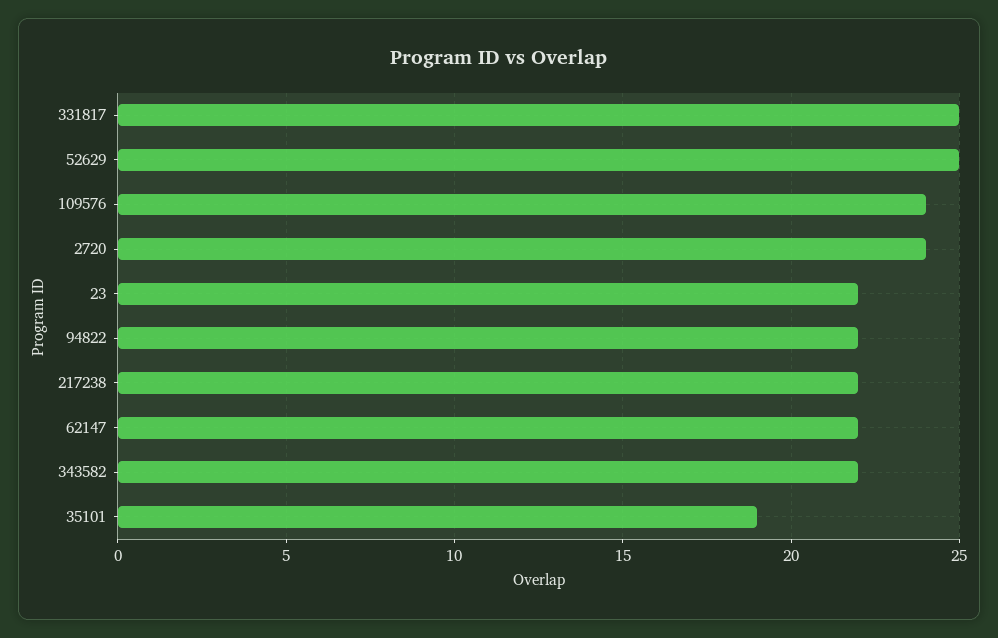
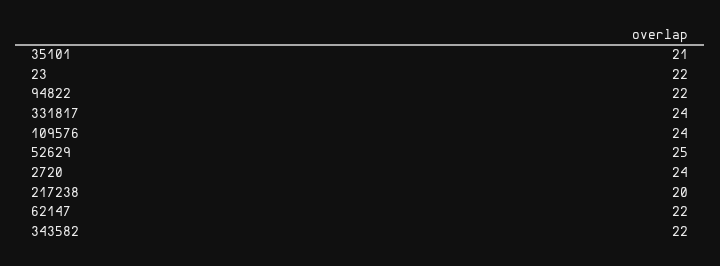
331817: 25 -> 24
217238: 22 -> 20
35101: 19 -> 21

